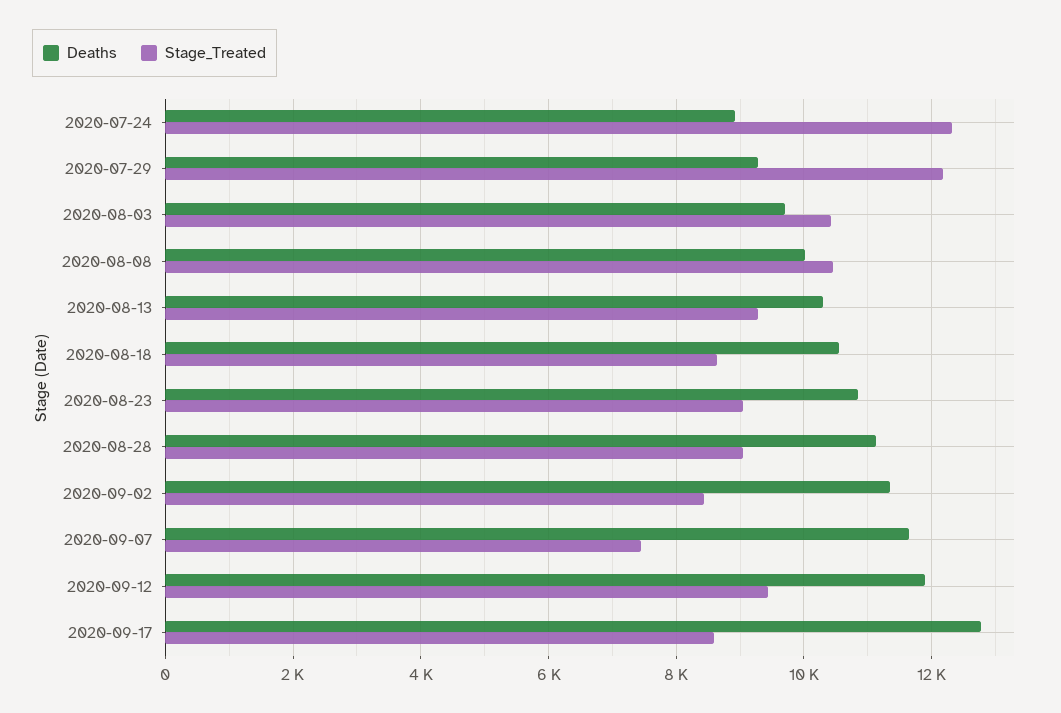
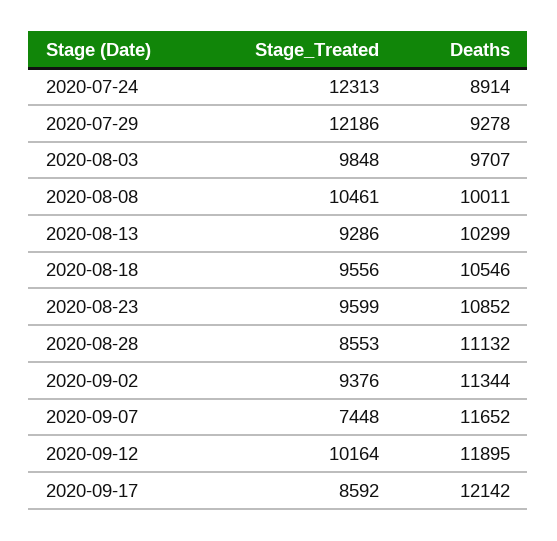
Stage_Treated, 2020-08-03: 10400 -> 9848
Stage_Treated, 2020-08-18: 8600 -> 9556
Stage_Treated, 2020-08-23: 9000 -> 9599
Stage_Treated, 2020-08-28: 9000 -> 8553
Stage_Treated, 2020-09-02: 8400 -> 9376
Stage_Treated, 2020-09-12: 9400 -> 10164
Deaths, 2020-09-17: 12800 -> 12142

